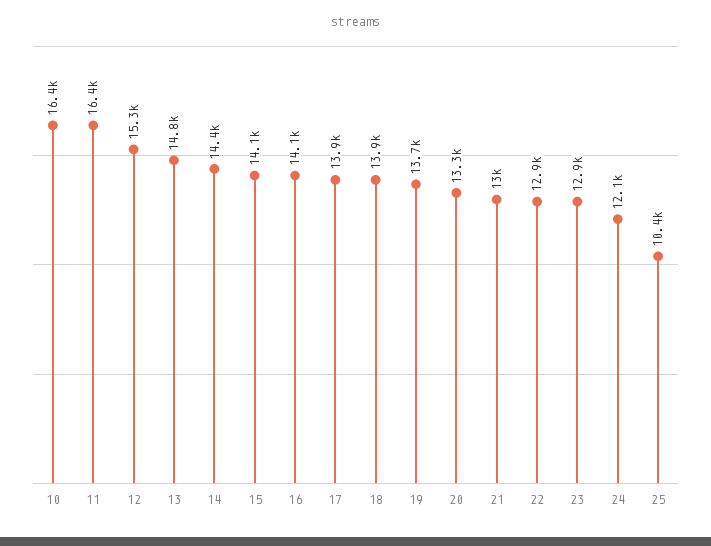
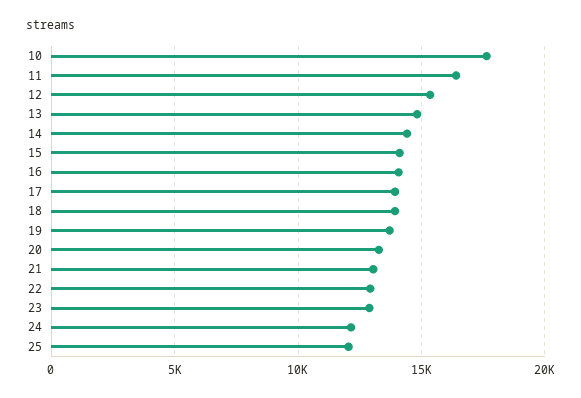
10: 16400 -> 17500
25: 10400 -> 12000

